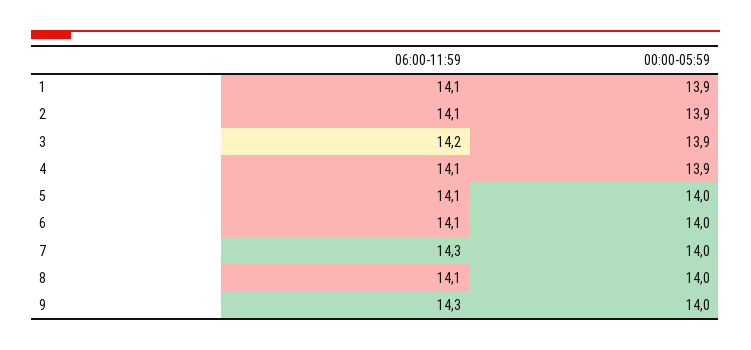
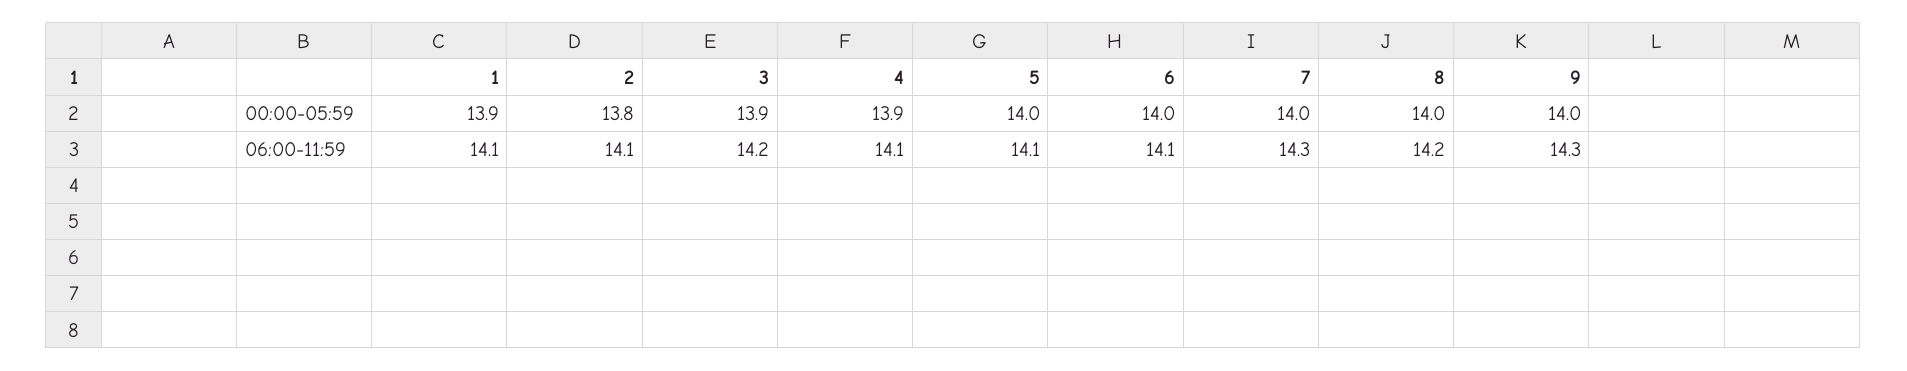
00:00-05:59, 2: 13.9 -> 13.8
06:00-11:59, 8: 14.1 -> 14.2

